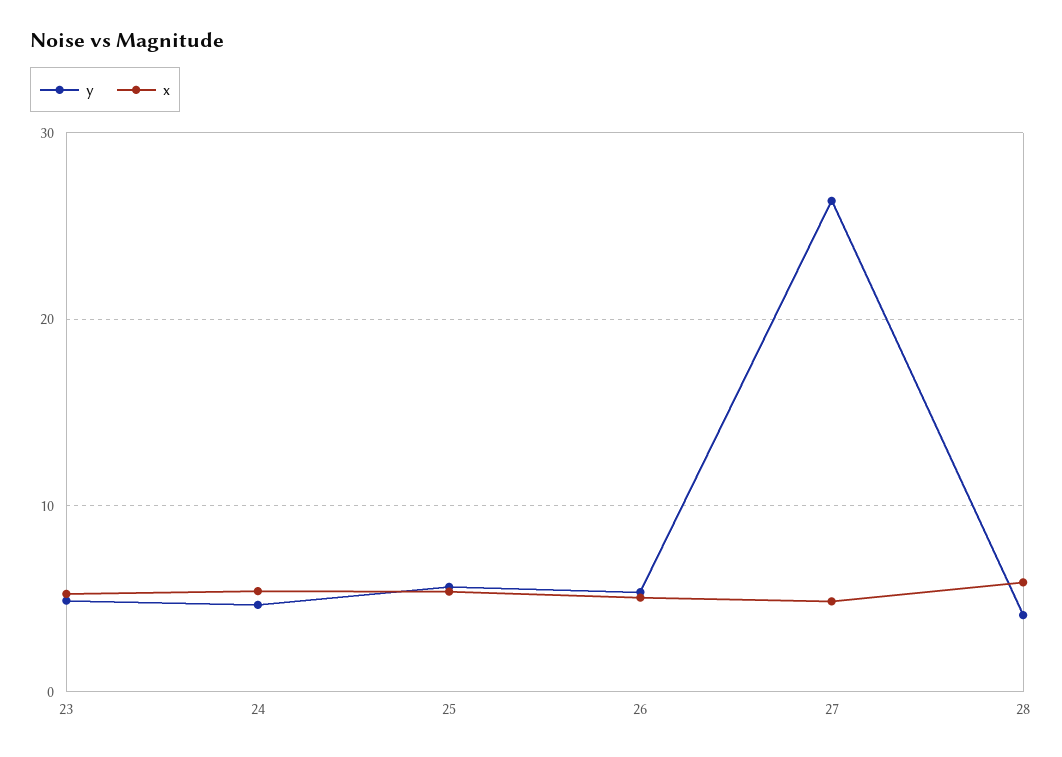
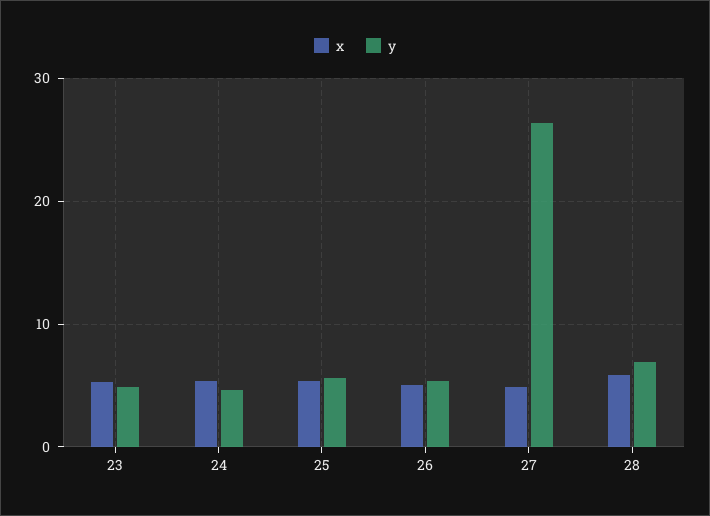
y, 28: 4 -> 7

